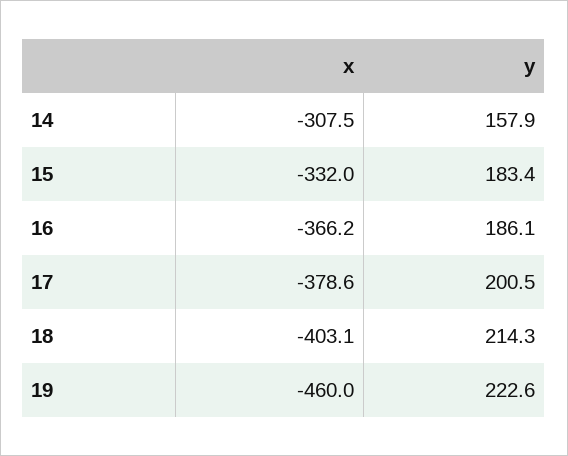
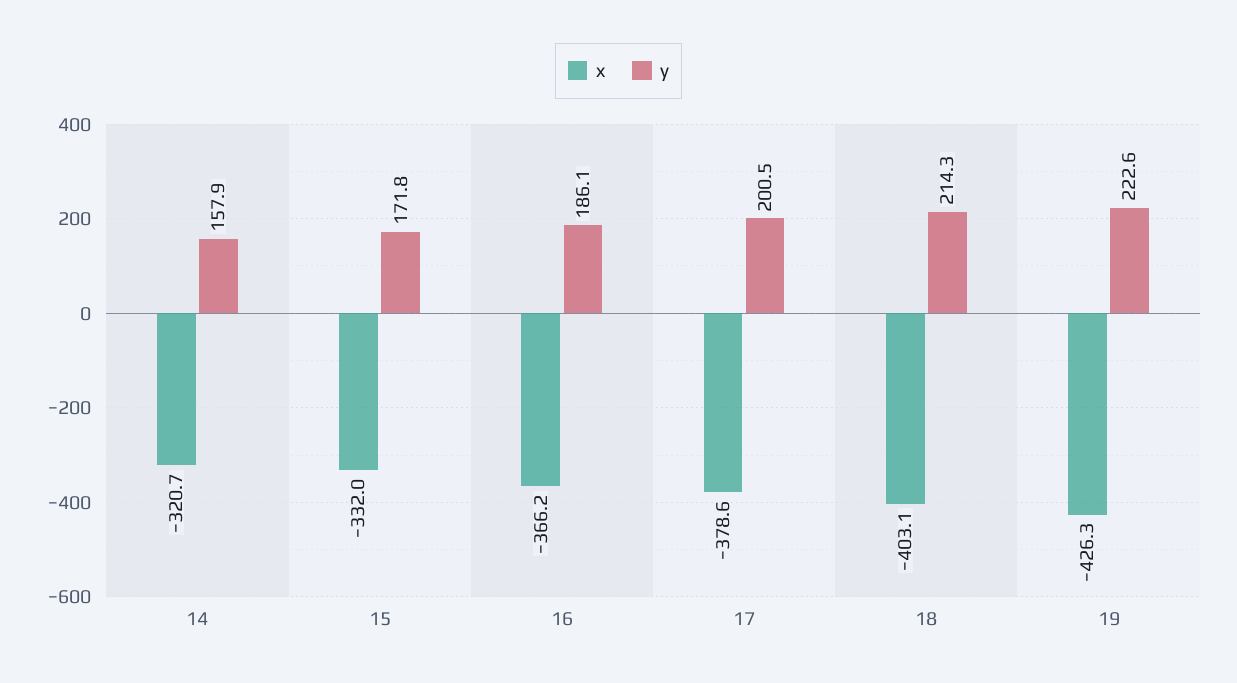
x, 14: -307.5 -> -320.7
y, 15: 183.4 -> 171.8
x, 19: -460 -> -426.3

